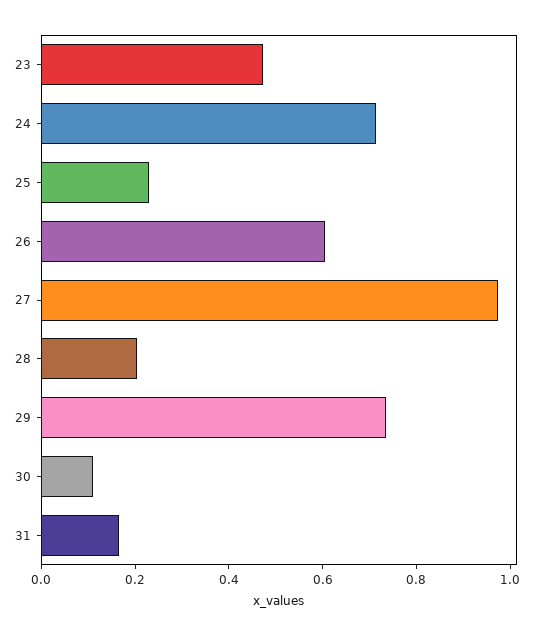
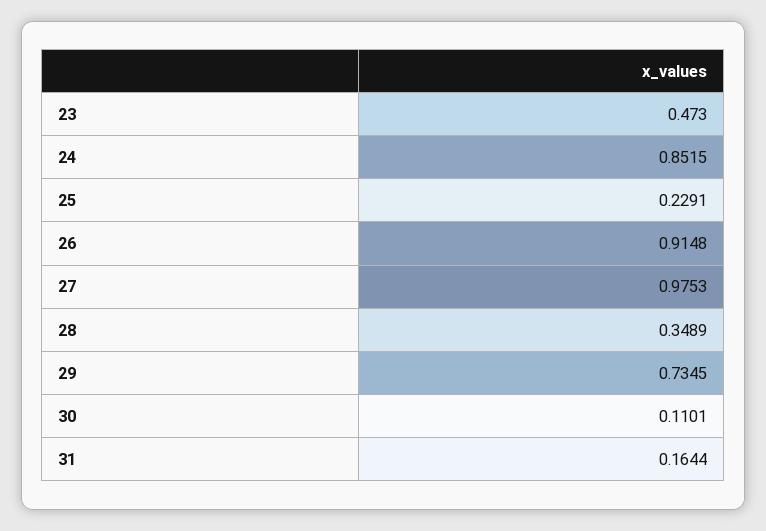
24: 0.7 -> 0.8515
26: 0.6 -> 0.9148
28: 0.2 -> 0.3489

